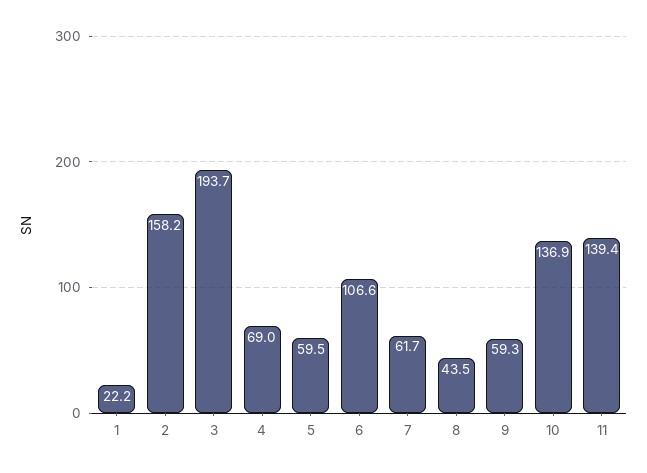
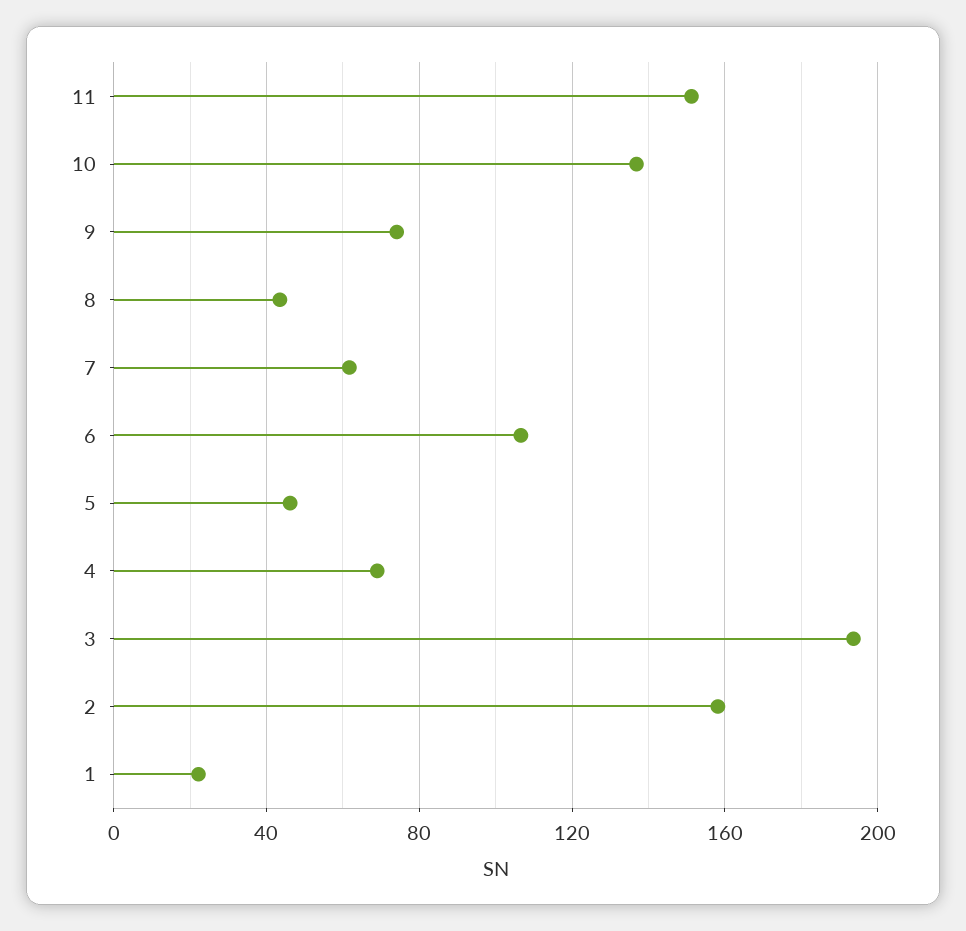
5: 59.5 -> 45
9: 59.3 -> 75
11: 139.4 -> 150

